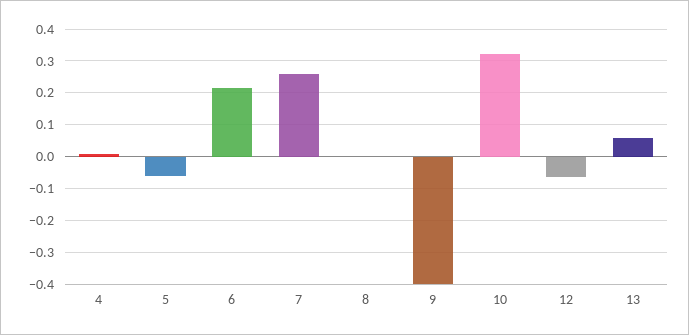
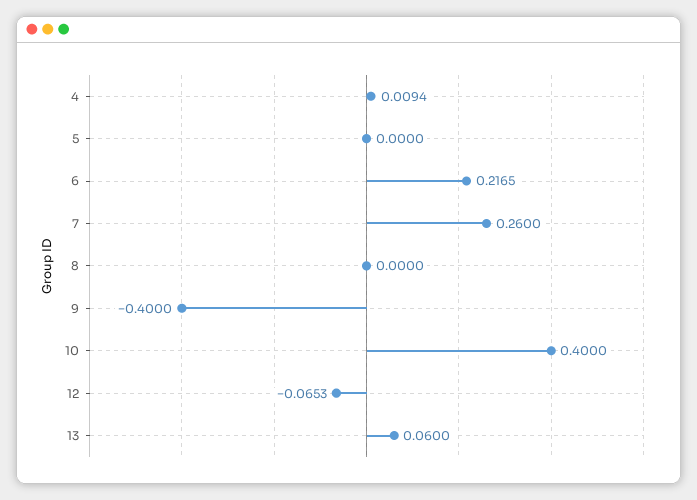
5: -0.06 -> 0
10: 0.32 -> 0.4

